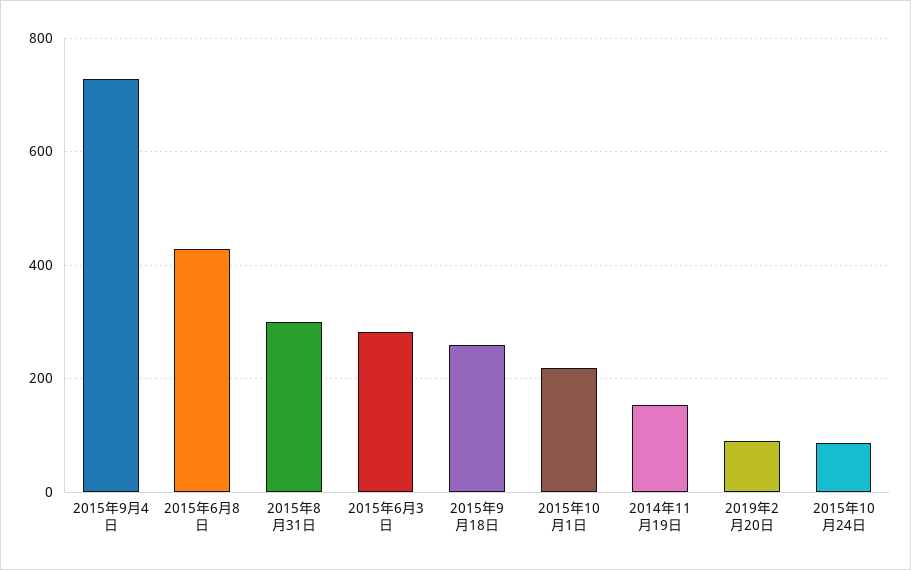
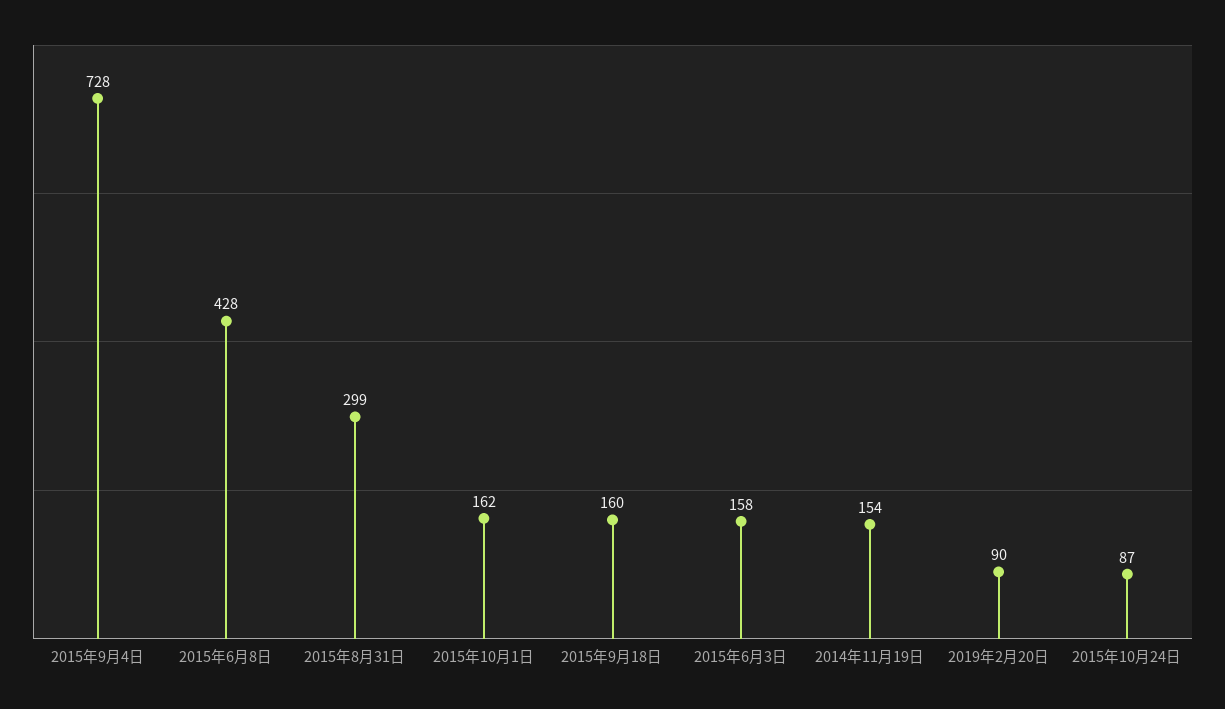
2015年6月3日: 280 -> 158
2015年9月18日: 260 -> 160
2015年10月1日: 220 -> 162

